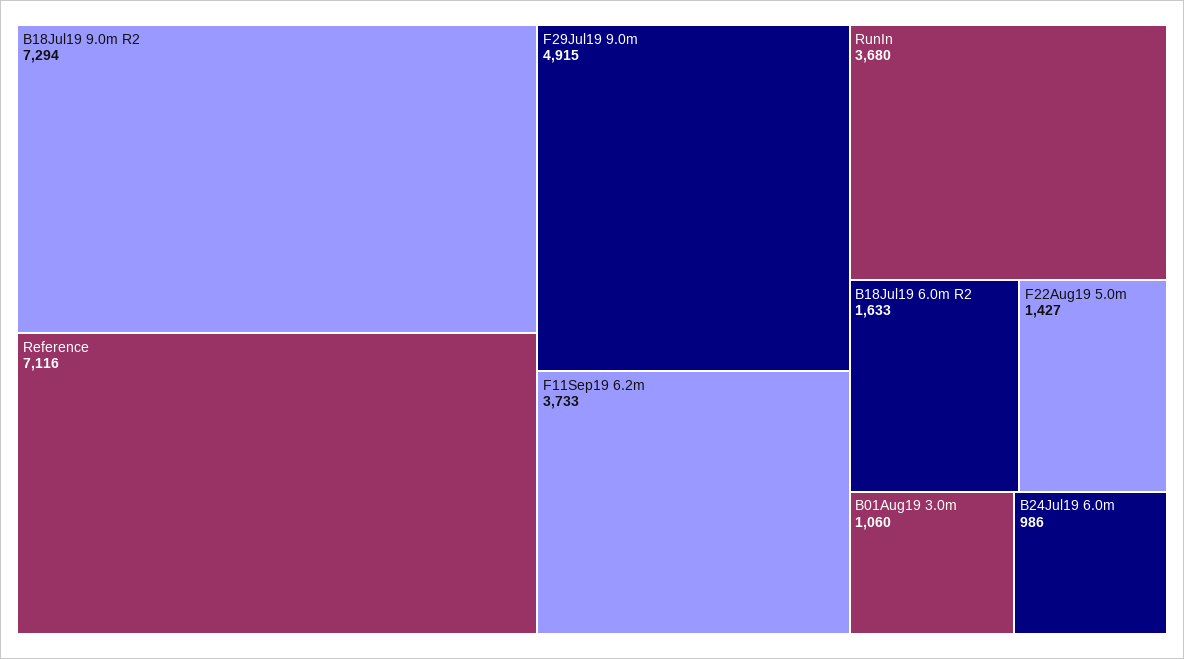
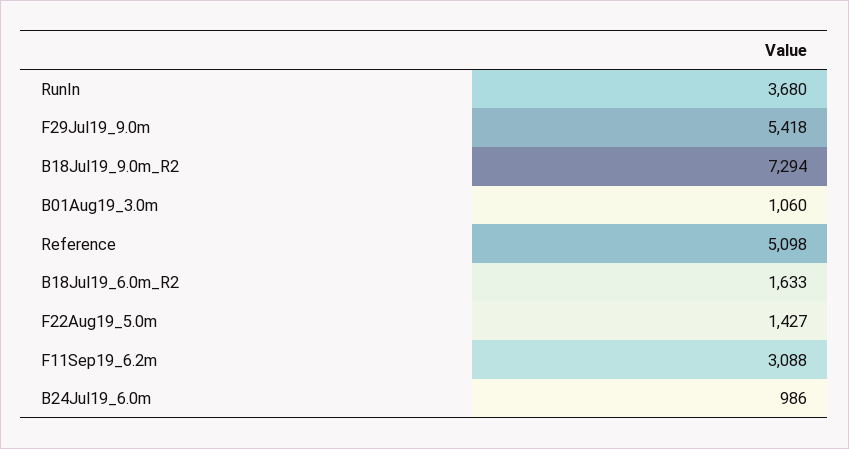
Reference: 7116 -> 5098
F29Jul19 9.0m: 4915 -> 5418
F11Sep19 6.2m: 3733 -> 3088

